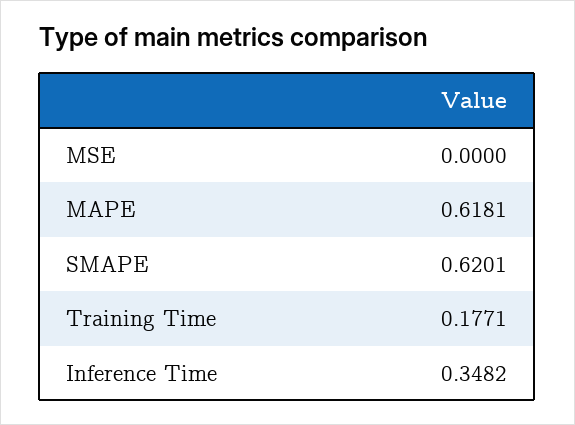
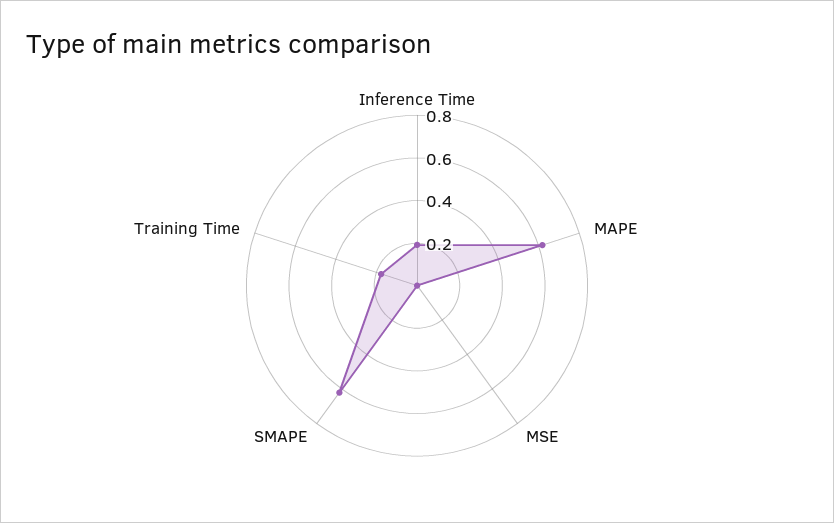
Inference Time: 0.3482 -> 0.2

